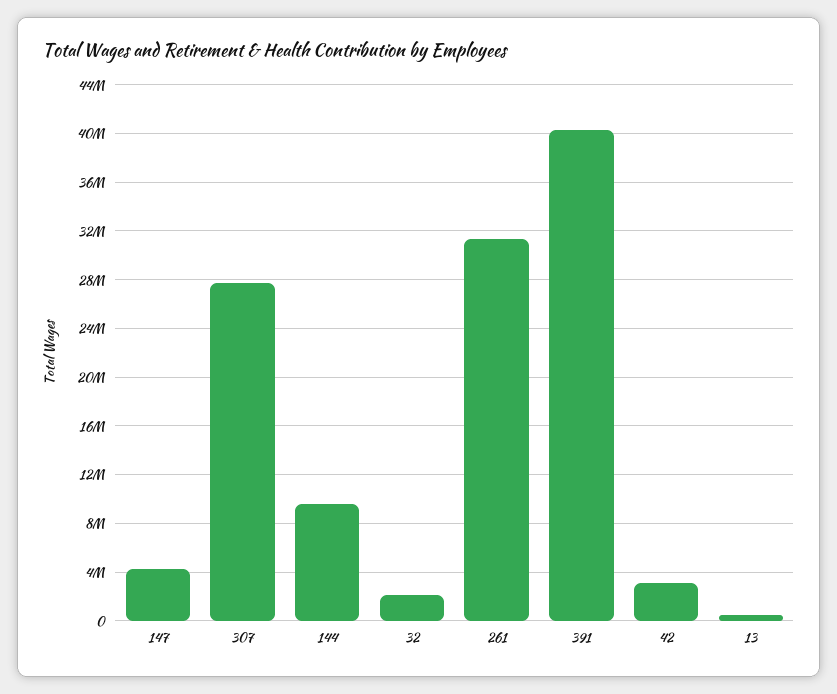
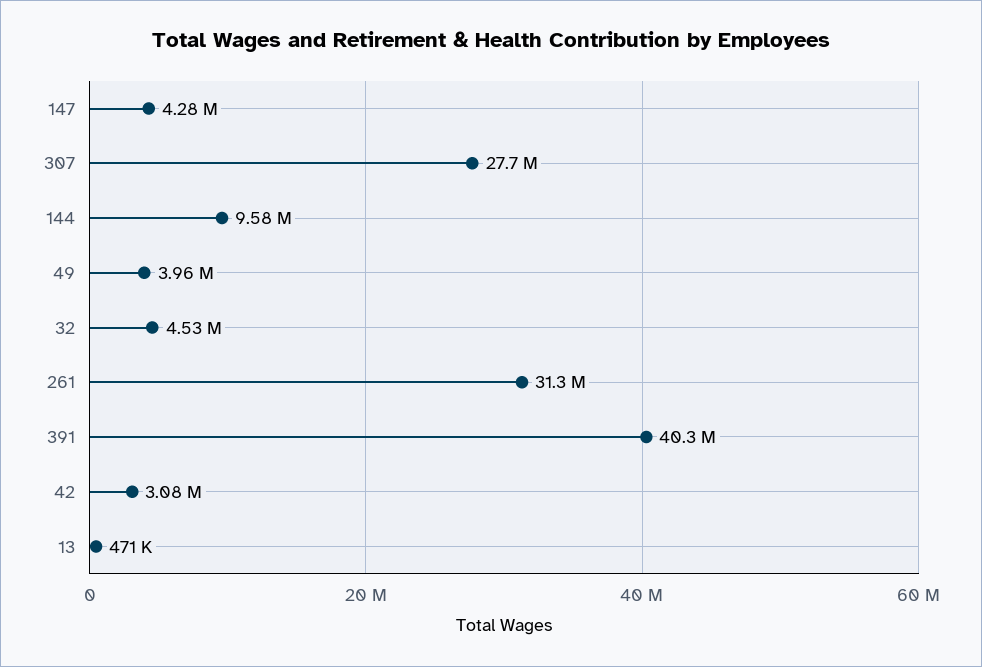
32: 2000000 -> 4530000
49: none -> 3960000

